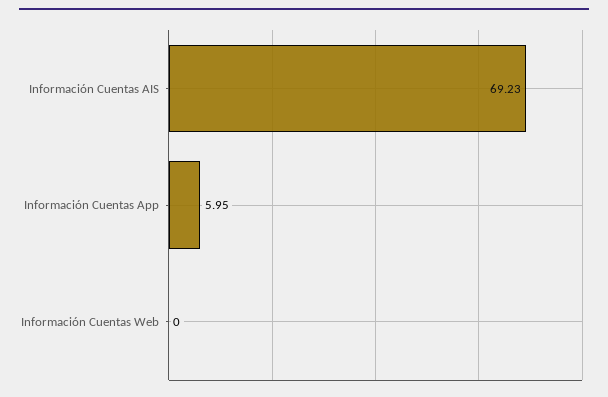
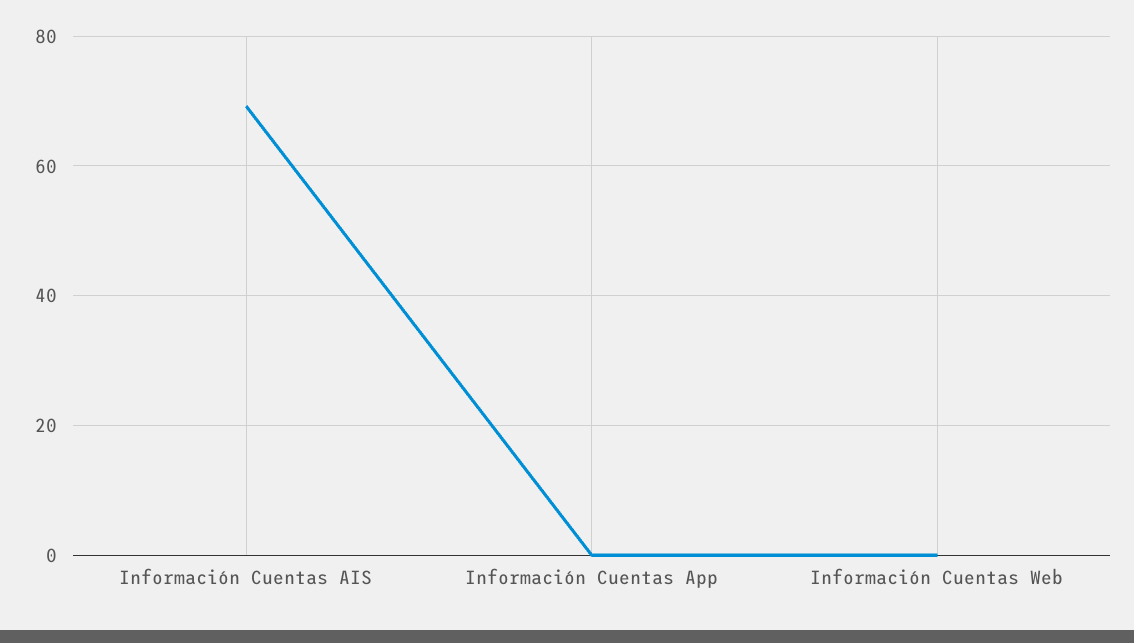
Información Cuentas App: 5.95 -> 0

